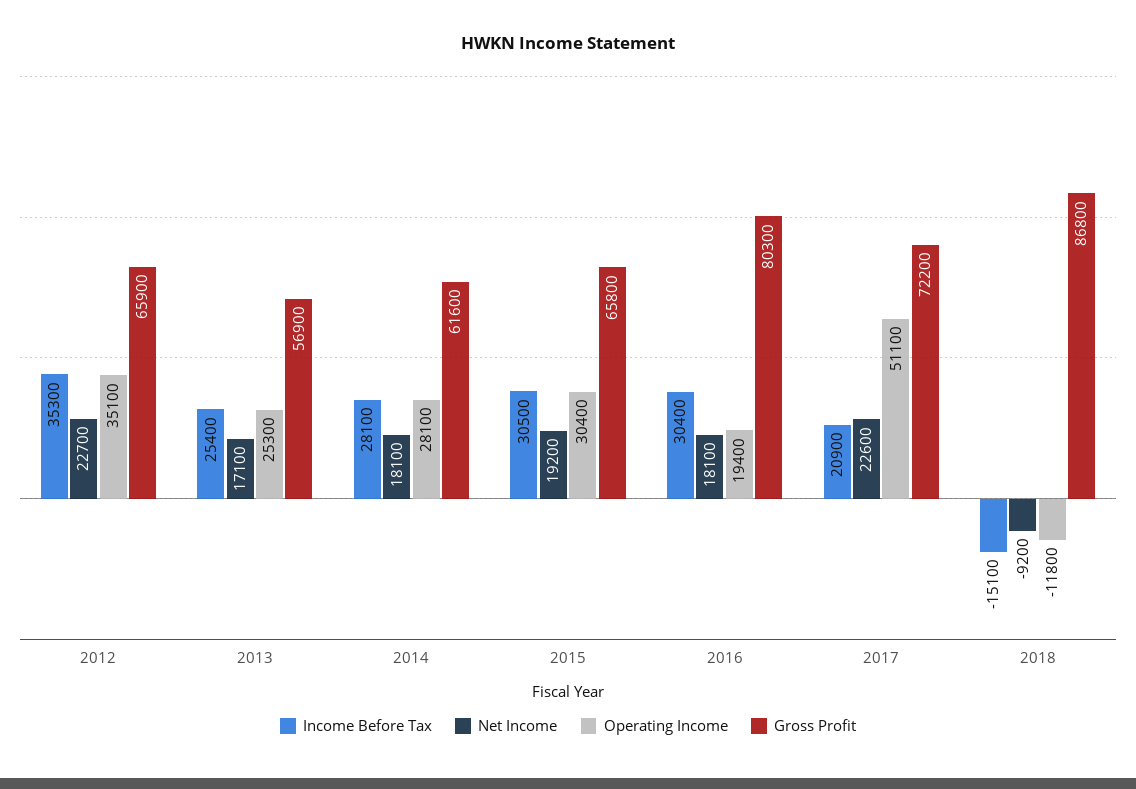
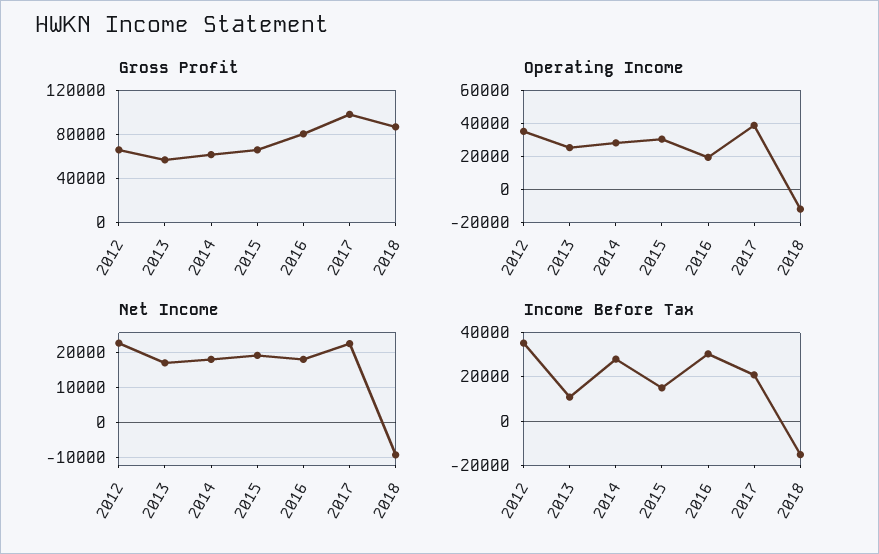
Income Before Tax, 2013: 25400 -> 10000
Income Before Tax, 2015: 30500 -> 15000
Operating Income, 2017: 51100 -> 40000
Gross Profit, 2017: 72200 -> 100000

